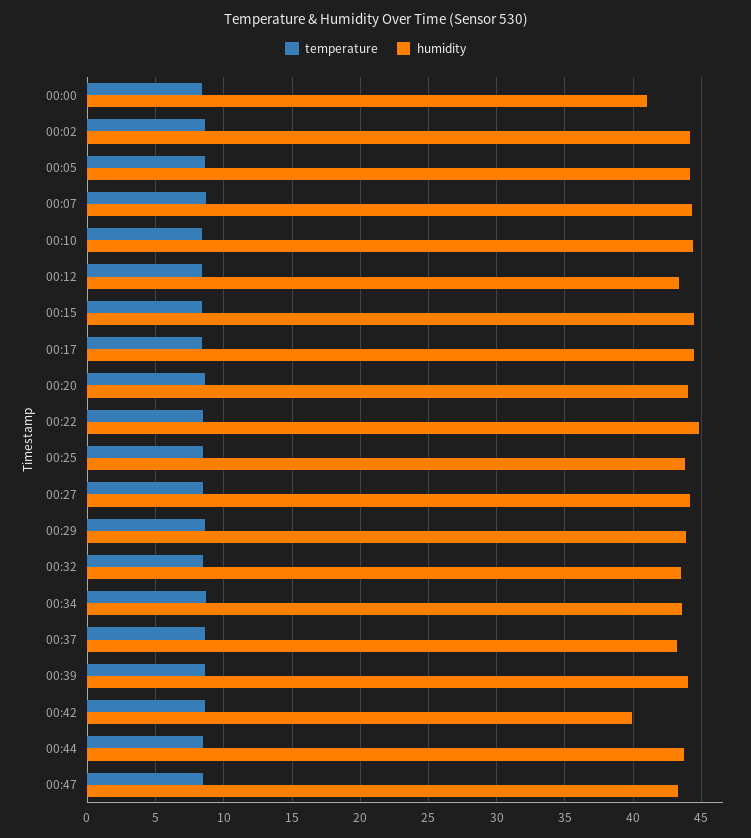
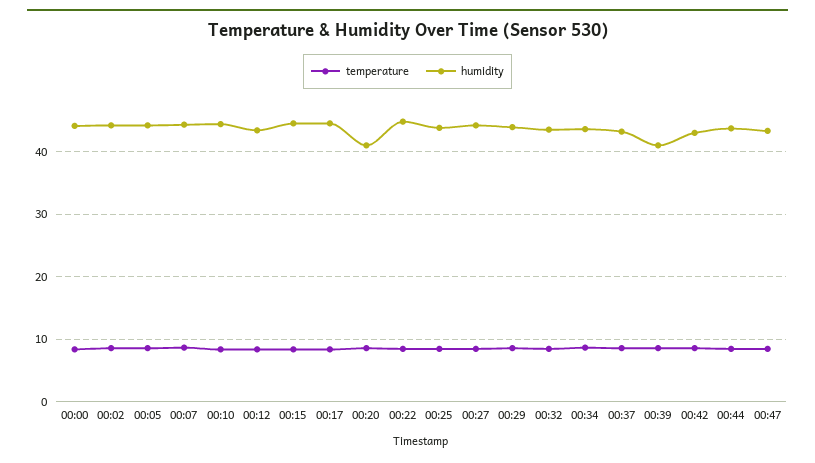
humidity, 00:00: 41 -> 44
humidity, 00:20: 44 -> 41
humidity, 00:39: 44 -> 41
humidity, 00:42: 40 -> 43

